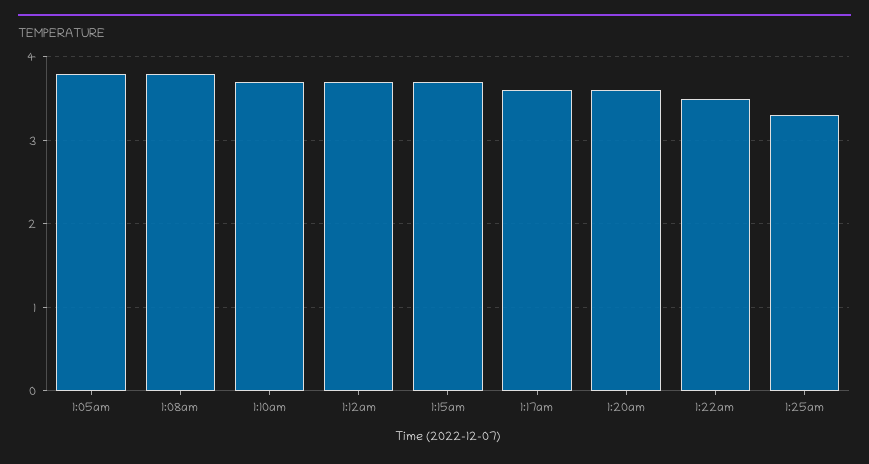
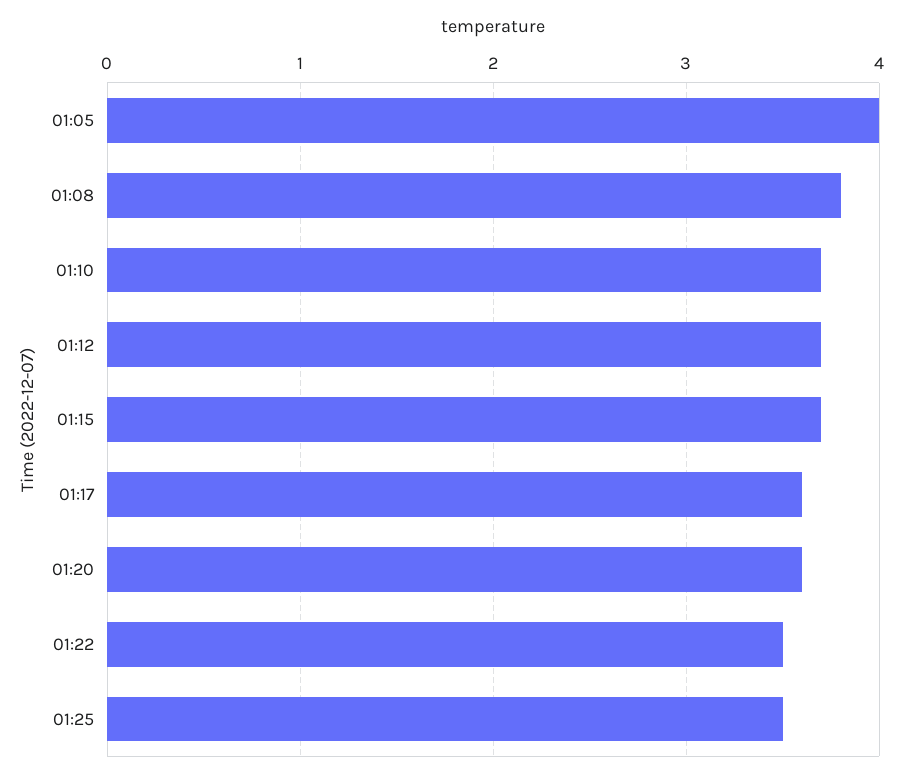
1:05am: 3.8 -> 4
1:25am: 3.3 -> 3.5

